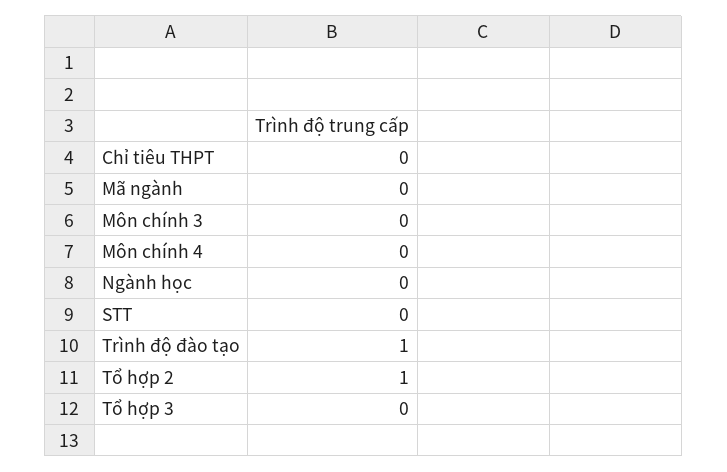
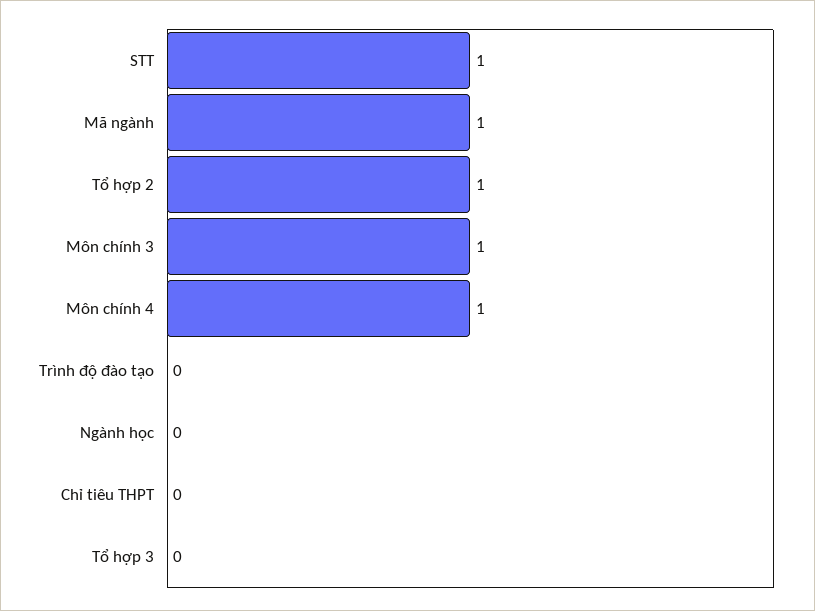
Mã ngành: 0 -> 1
Môn chính 3: 0 -> 1
Môn chính 4: 0 -> 1
STT: 0 -> 1
Trình độ đào tạo: 1 -> 0

